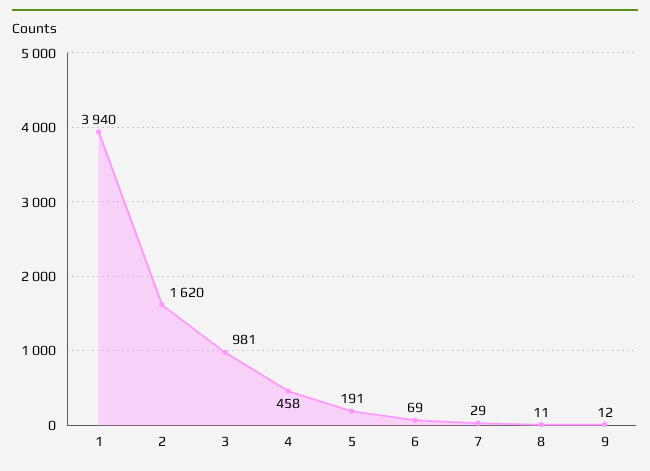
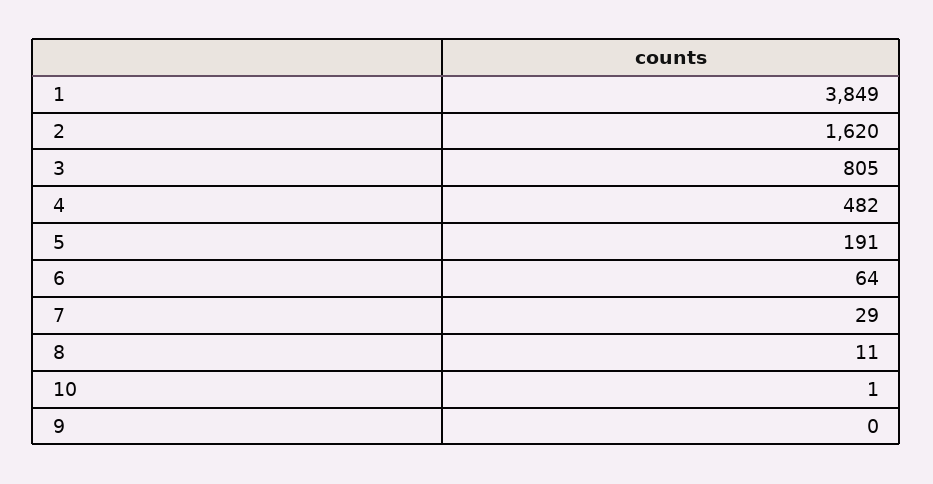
1: 3940 -> 3849
3: 981 -> 805
4: 458 -> 482
6: 69 -> 64
9: 12 -> 0
10: none -> 1

